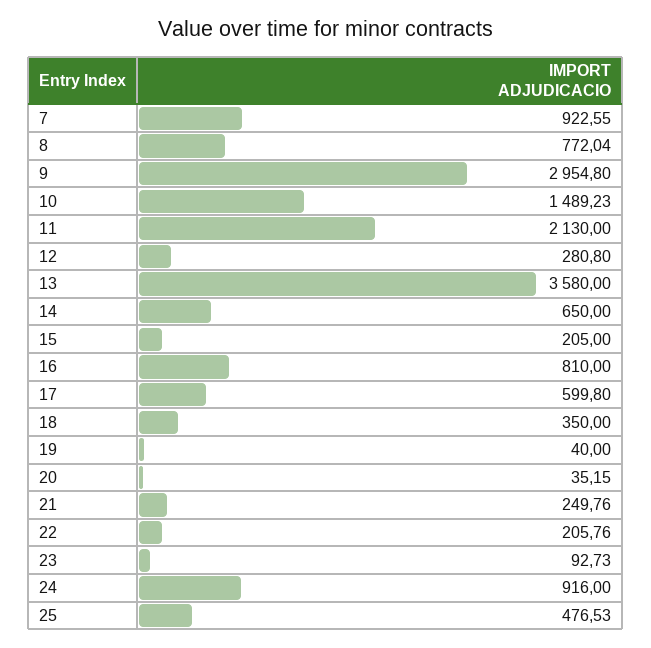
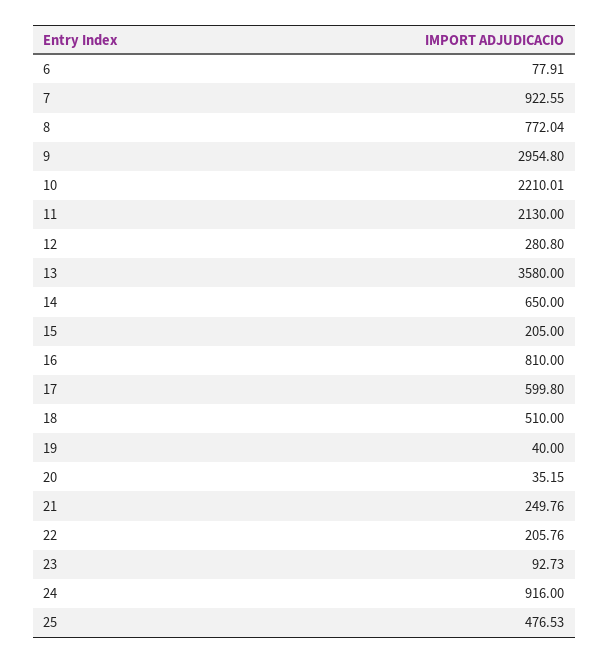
10: 1489.23 -> 2210.01
18: 350 -> 510
6: none -> 77.91

